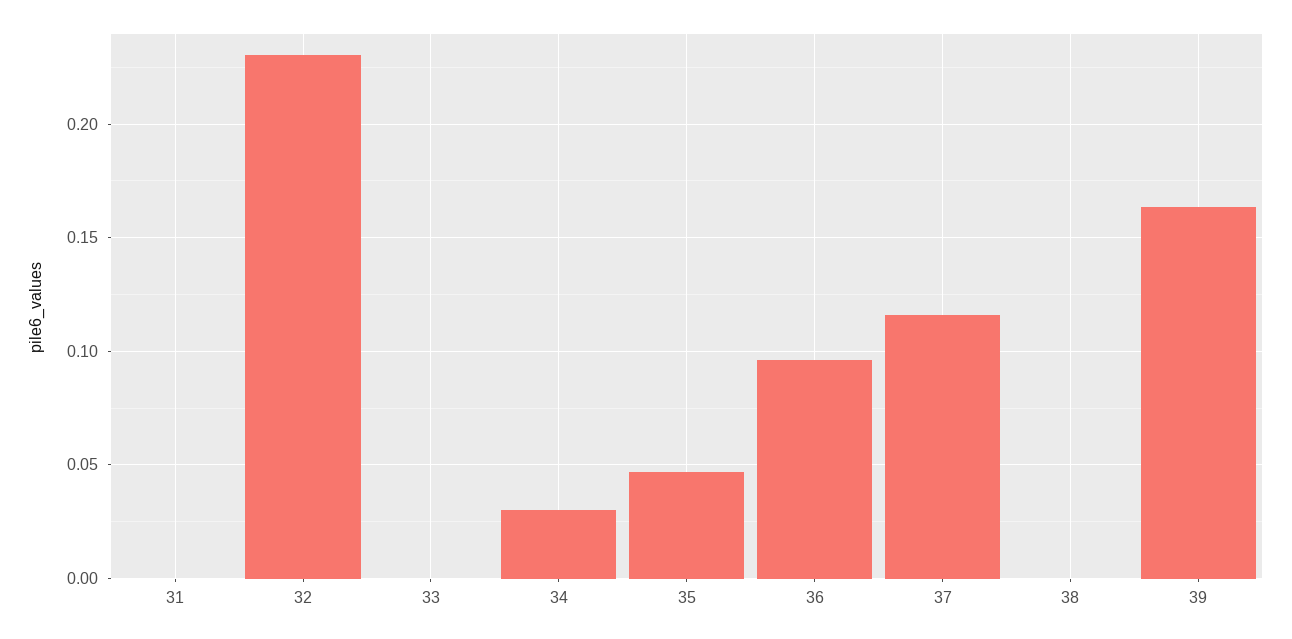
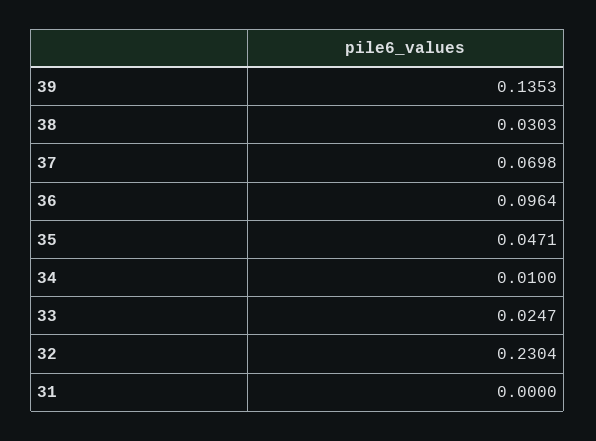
33: 0 -> 0.0247
34: 0.03 -> 0.01
37: 0.115 -> 0.0698
38: 0 -> 0.0303
39: 0.165 -> 0.1353

